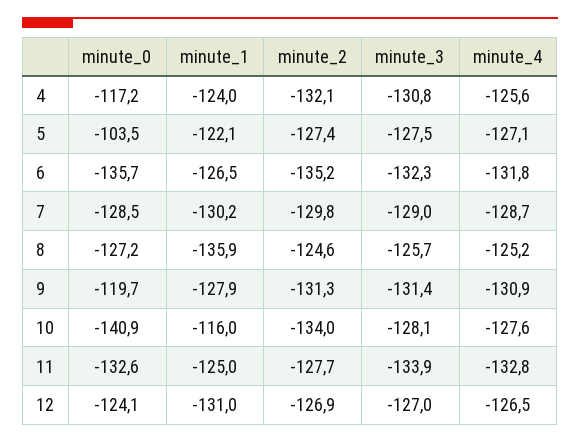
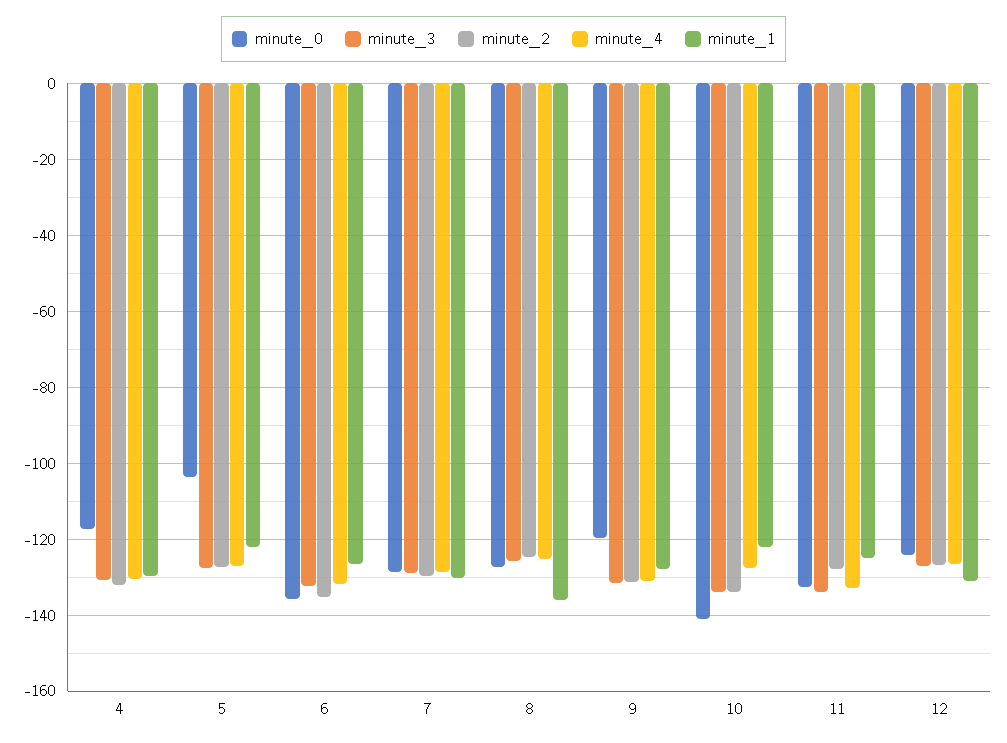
minute_1, 4: -124 -> -130
minute_4, 4: -125.6 -> -130
minute_1, 10: -116 -> -122
minute_3, 10: -128.1 -> -134

